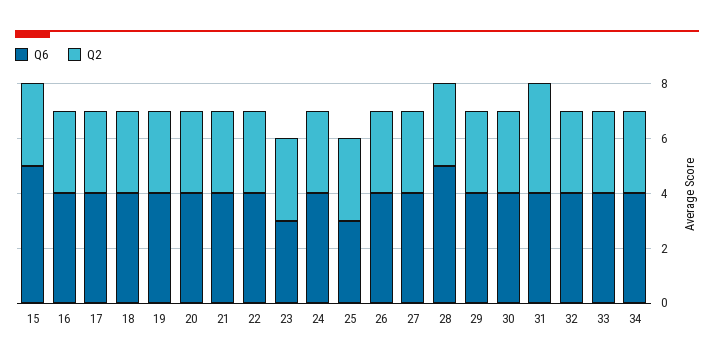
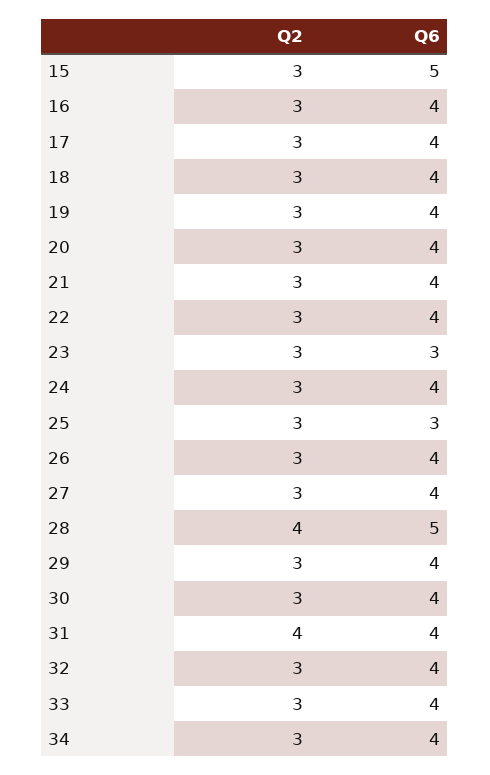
Q2, 28: 3 -> 4

